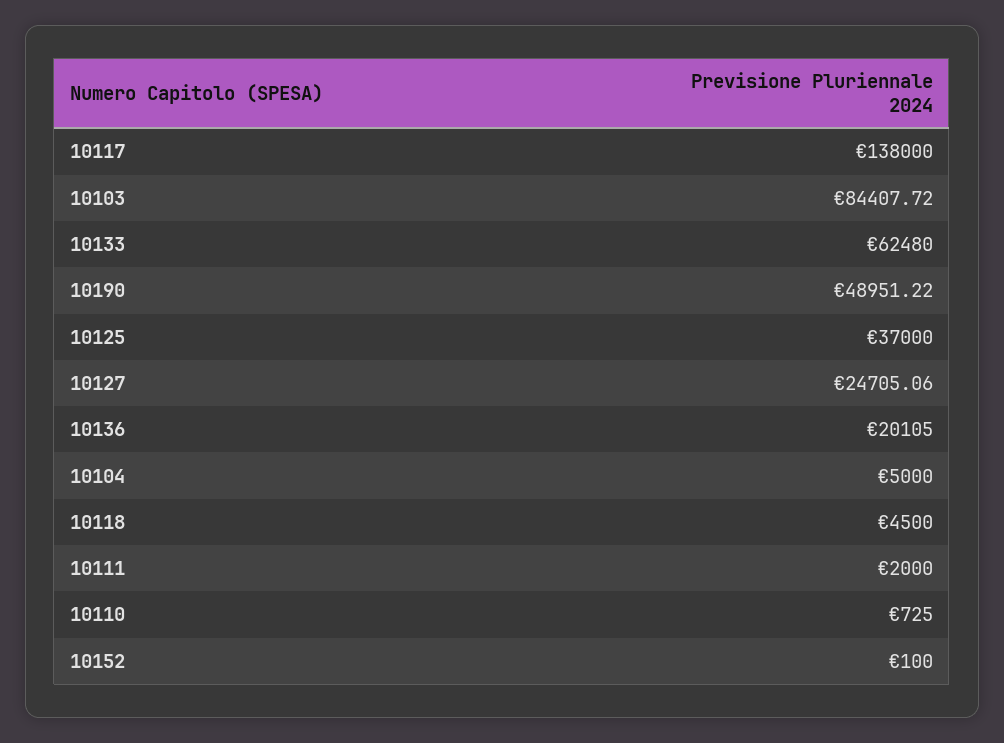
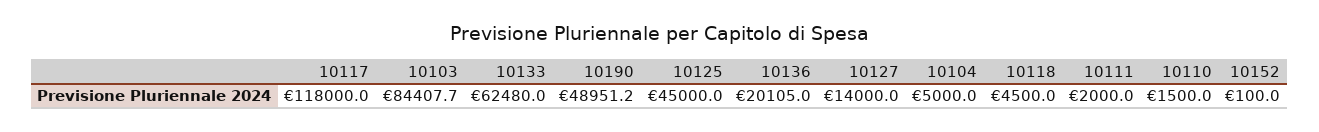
10117: 138000 -> 118000
10125: 37000 -> 45000
10127: 24705.06 -> 14000
10110: 725 -> 1500

